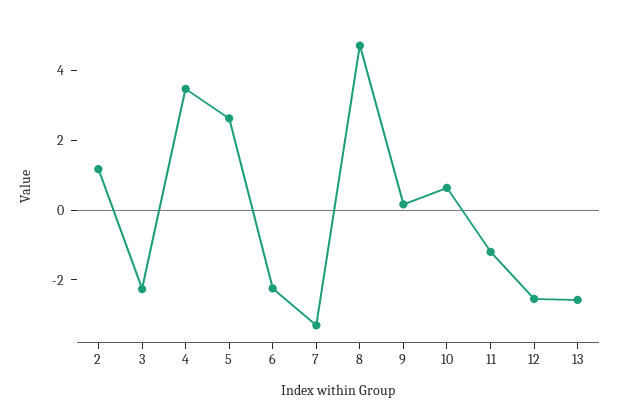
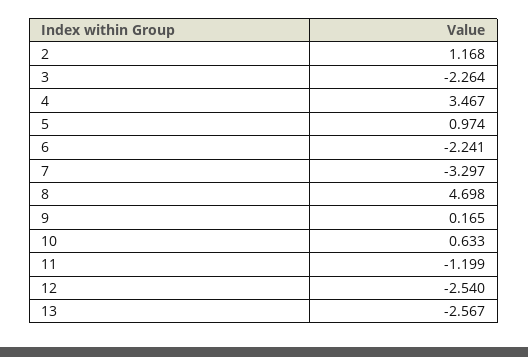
5: 2.5 -> 0.974

